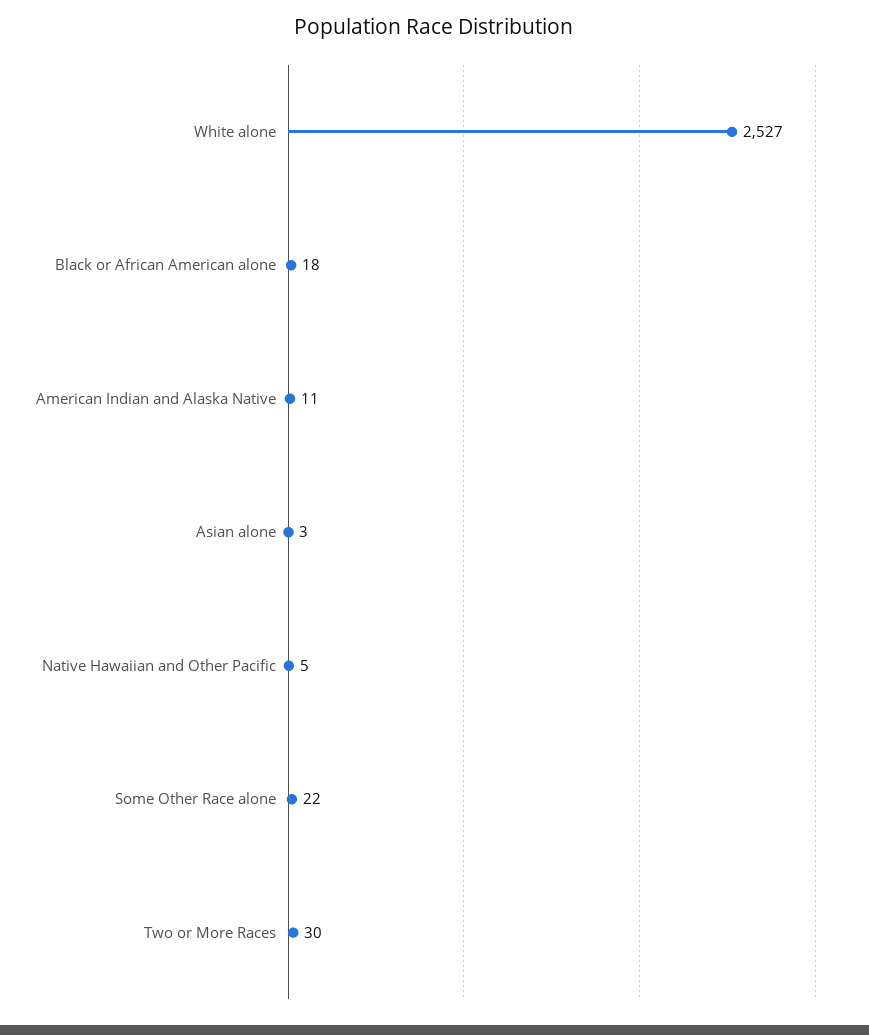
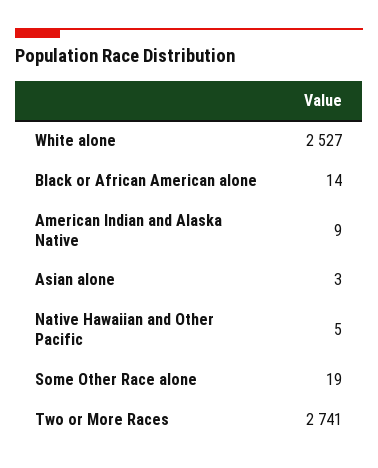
Black or African American alone: 18 -> 14
American Indian and Alaska Native: 11 -> 9
Some Other Race alone: 22 -> 19
Two or More Races: 30 -> 2741

